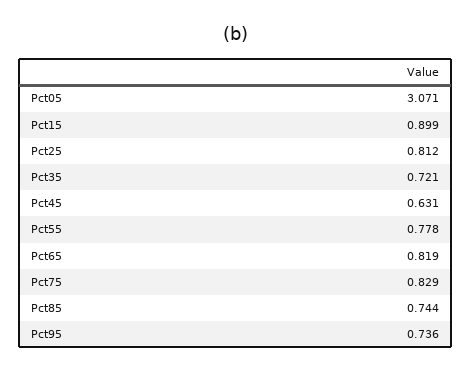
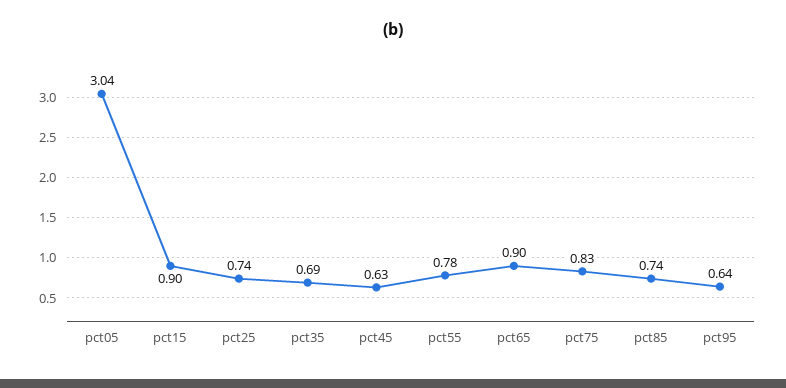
Pct05: 3.071 -> 3.04
Pct25: 0.812 -> 0.74
Pct35: 0.721 -> 0.69
Pct65: 0.819 -> 0.9
Pct95: 0.736 -> 0.64

